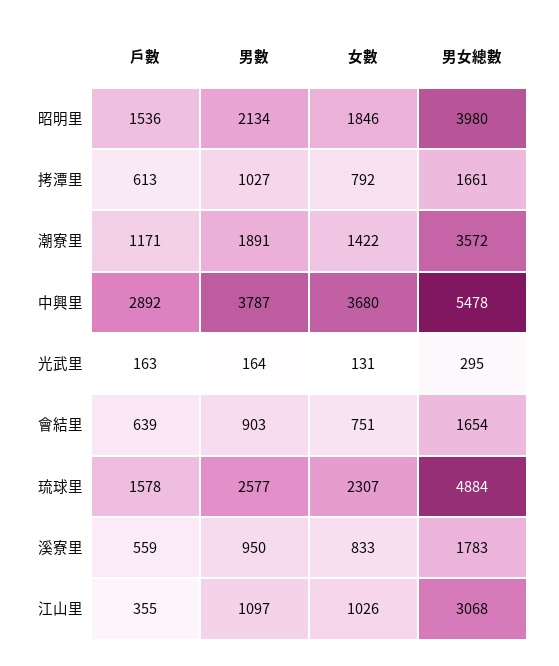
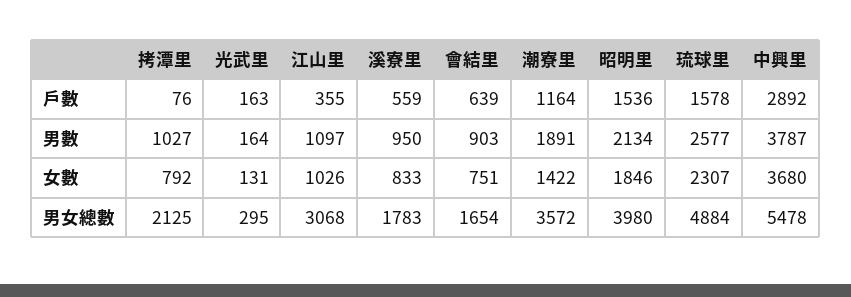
戶數, 拷潭里: 613 -> 76
男女總數, 拷潭里: 1661 -> 2125
戶數, 潮寮里: 1171 -> 1164

